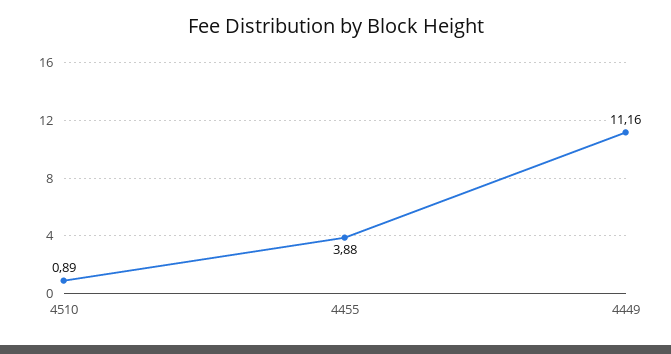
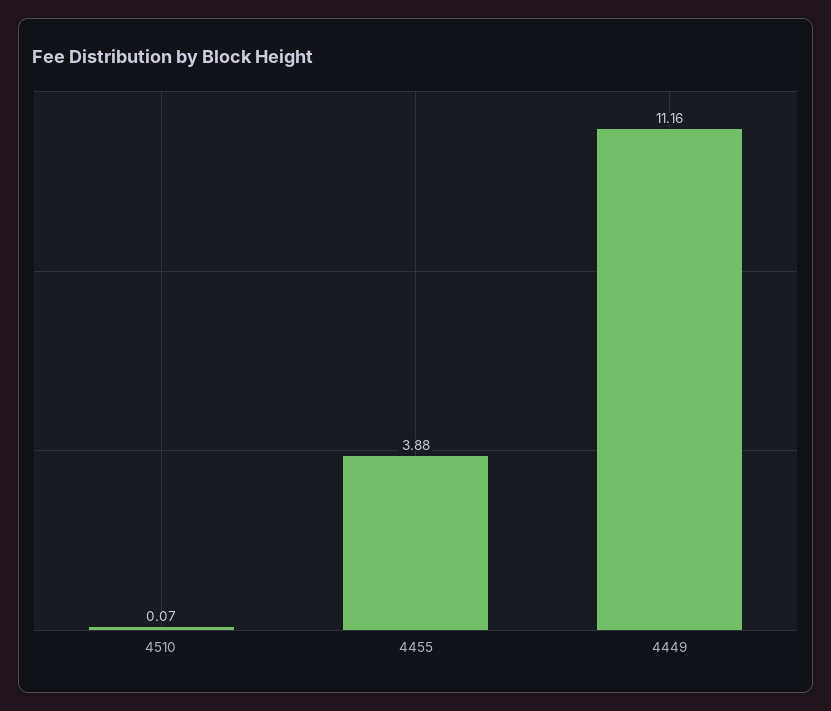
4510: 0.89 -> 0.07

